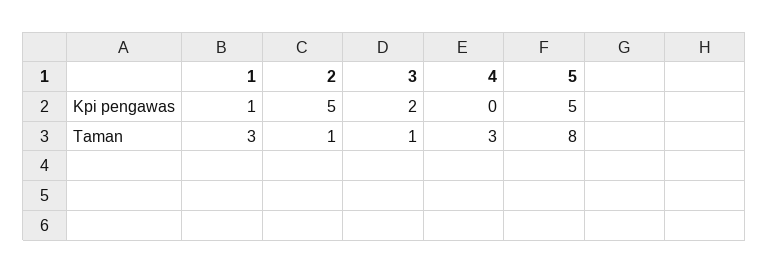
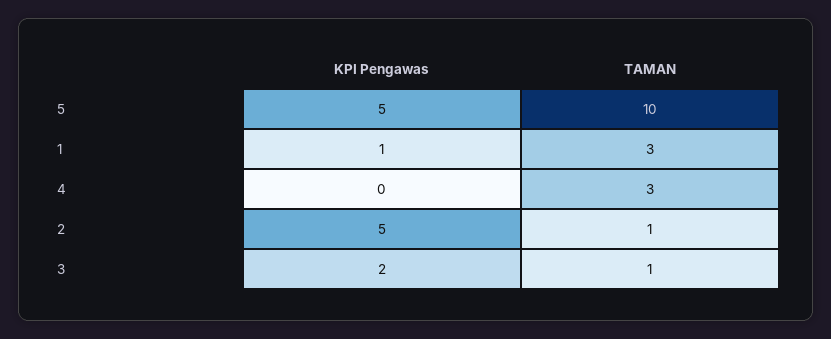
5, Taman: 8 -> 10

